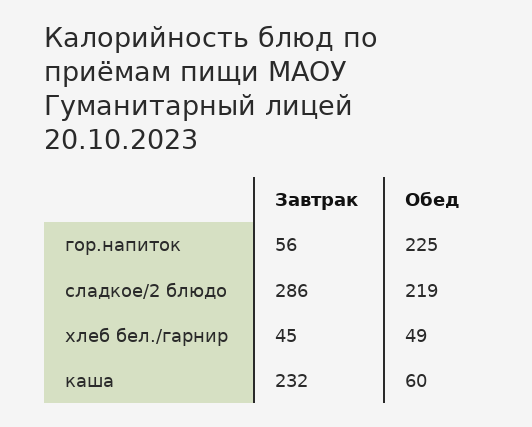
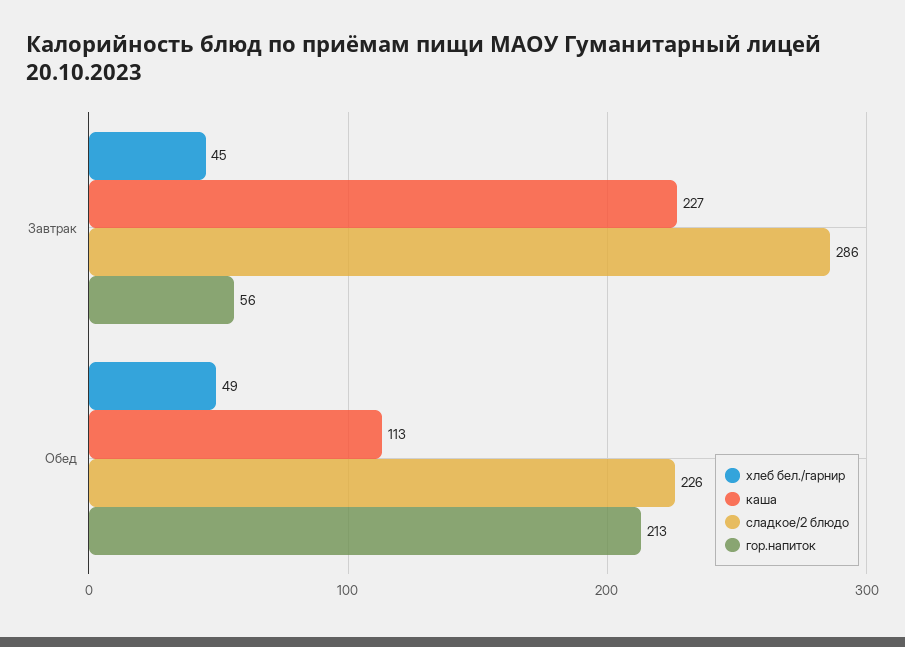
гор.напиток, Обед: 225 -> 213
сладкое/2 блюдо, Обед: 219 -> 226
каша, Завтрак: 232 -> 227
каша, Обед: 60 -> 113

